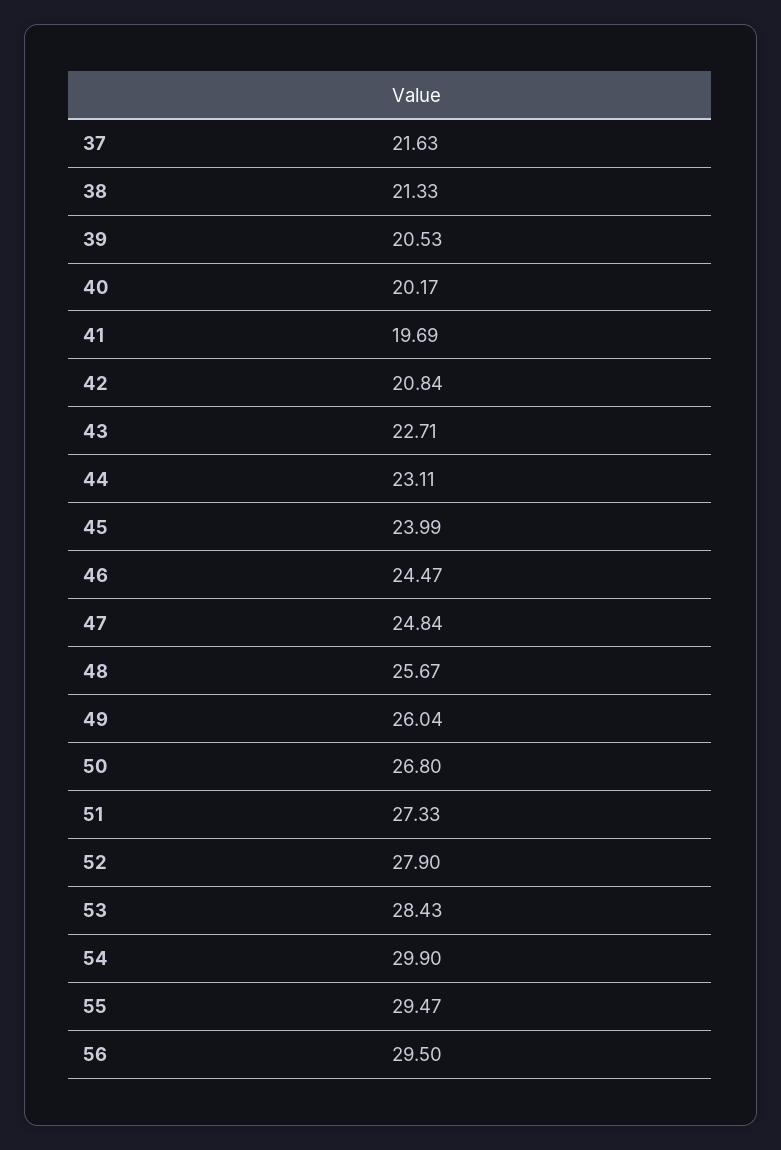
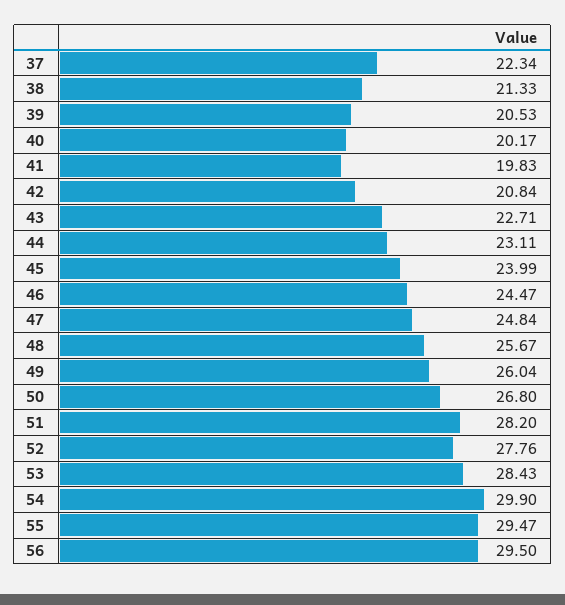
37: 21.63 -> 22.34
41: 19.69 -> 19.83
51: 27.33 -> 28.2
52: 27.9 -> 27.76

